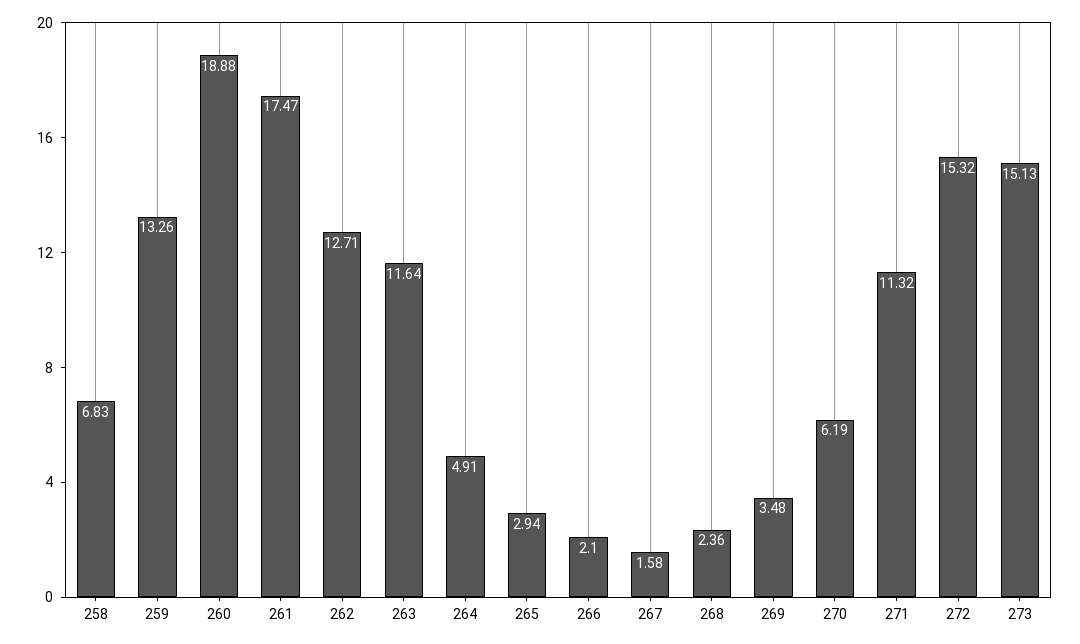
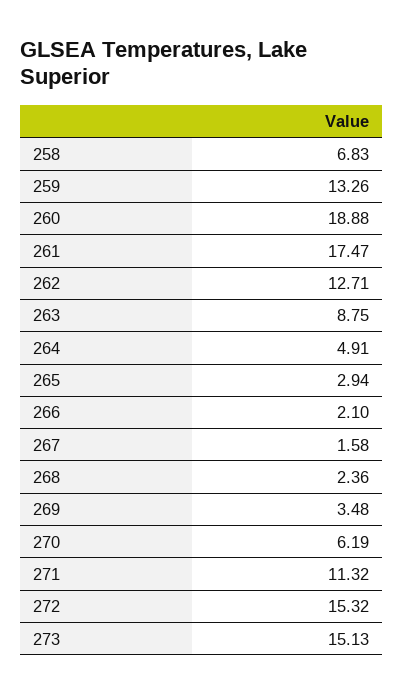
263: 11.64 -> 8.75

